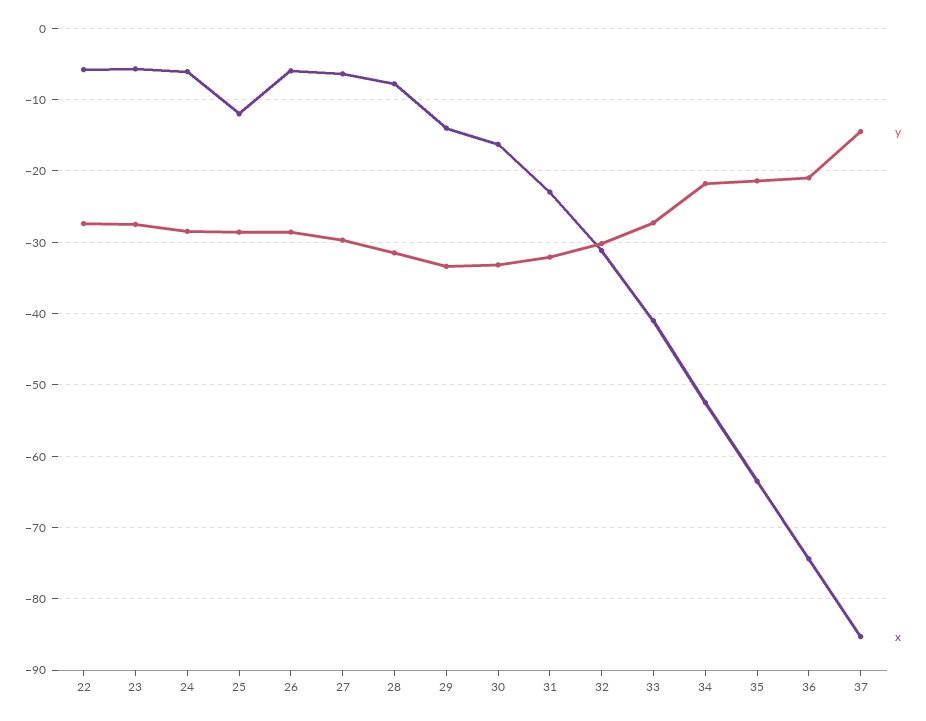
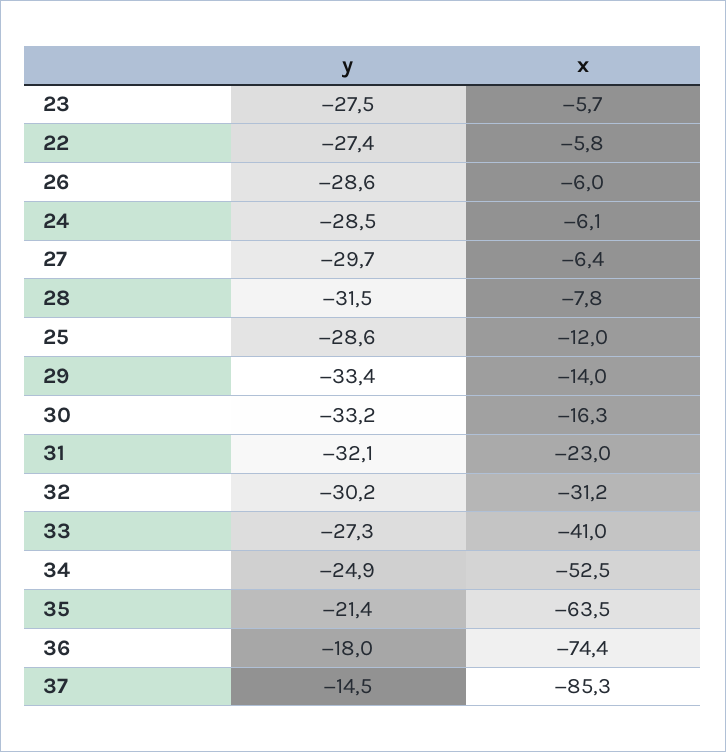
y, 34: -22 -> -24.9
y, 36: -21 -> -18

